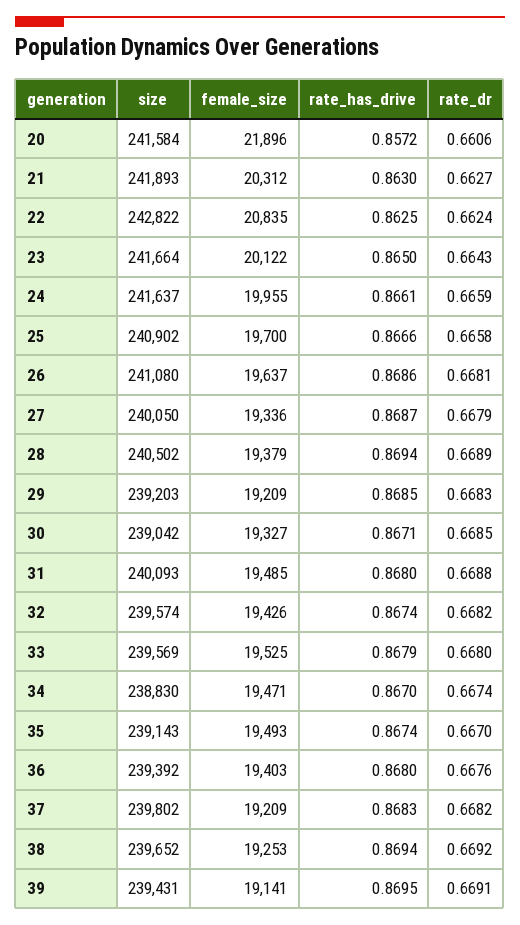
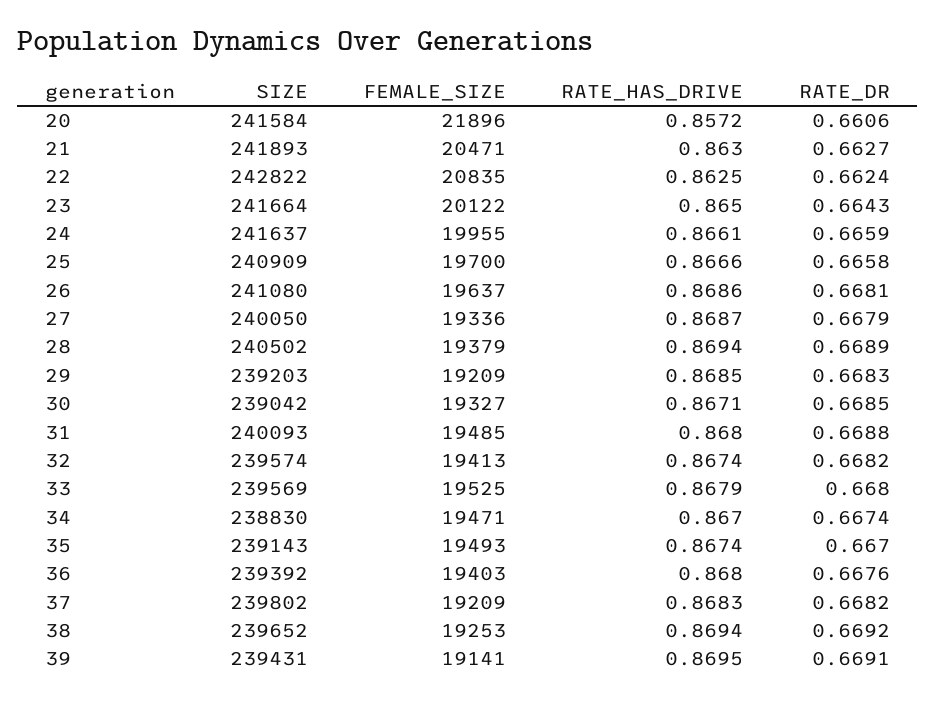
female_size, 21: 20312 -> 20471
size, 25: 240902 -> 240909
female_size, 32: 19426 -> 19413

